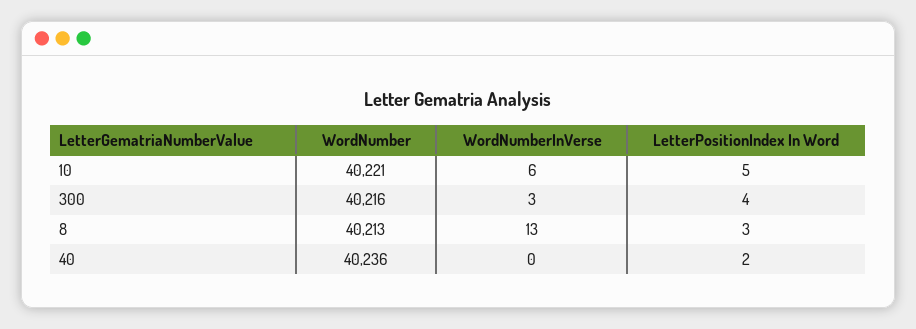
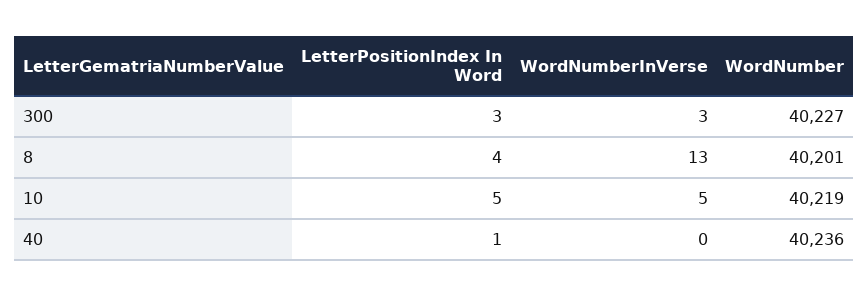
WordNumber, 10: 40221 -> 40219
WordNumberInVerse, 10: 6 -> 5
WordNumber, 300: 40216 -> 40227
LetterPositionIndex In Word, 300: 4 -> 3
WordNumber, 8: 40213 -> 40201
LetterPositionIndex In Word, 8: 3 -> 4
LetterPositionIndex In Word, 40: 2 -> 1

